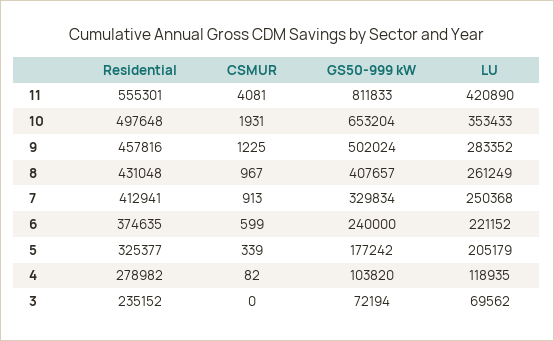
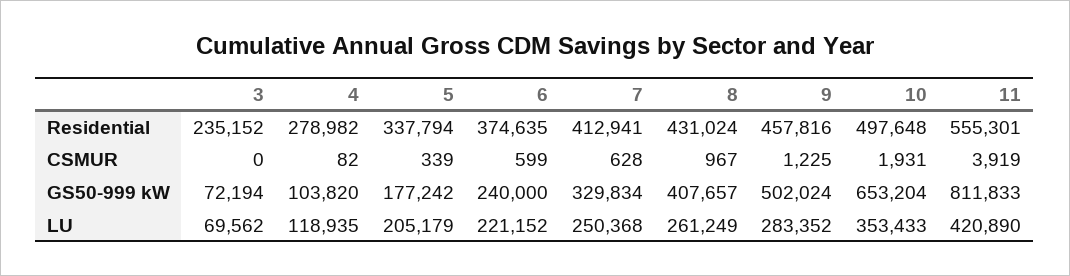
CSMUR, 11: 4081 -> 3919
Residential, 8: 431048 -> 431024
CSMUR, 7: 913 -> 628
Residential, 5: 325377 -> 337794

